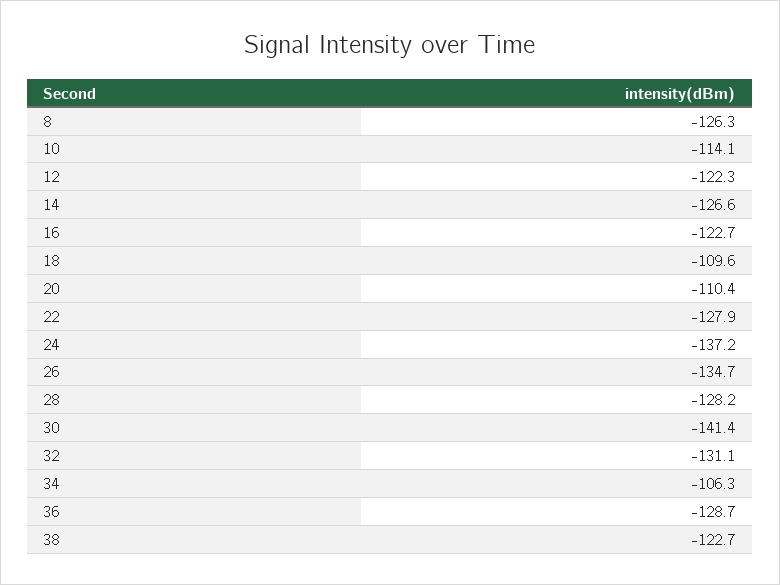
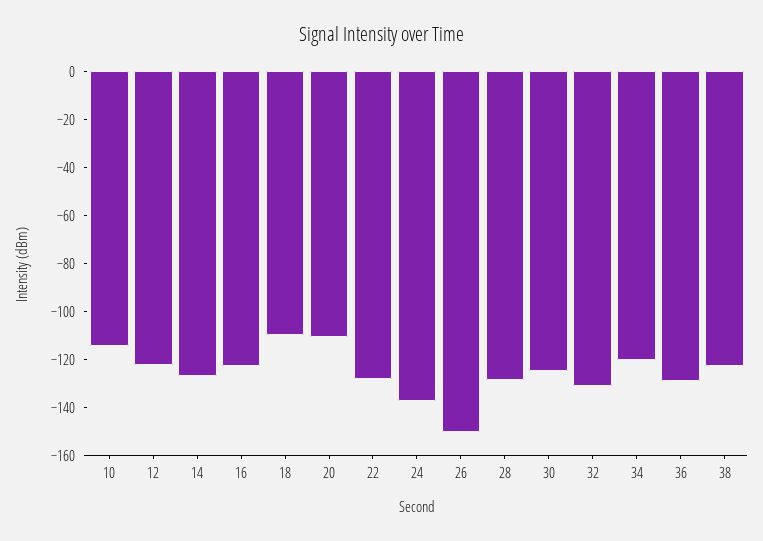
8: -126.3 -> none
26: -134.7 -> -150
30: -141.4 -> -125
34: -106.3 -> -120

